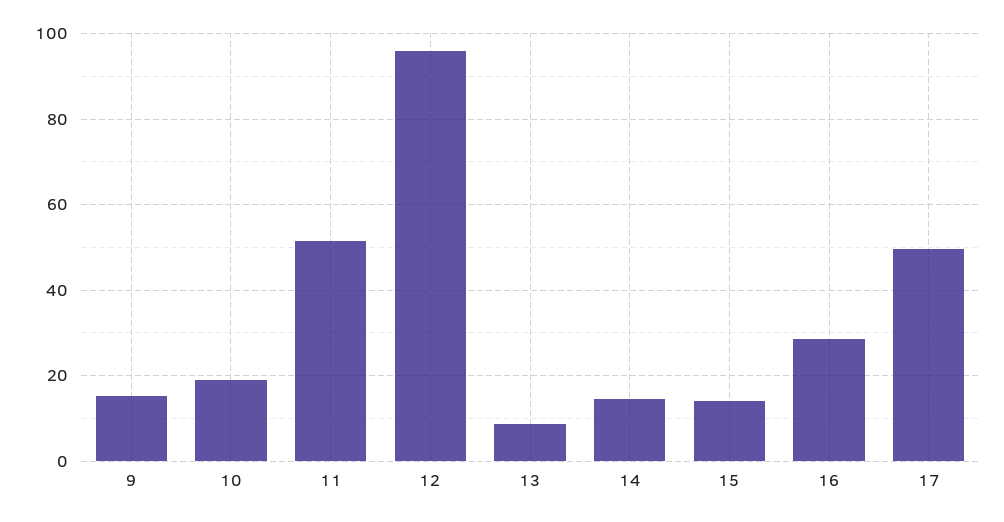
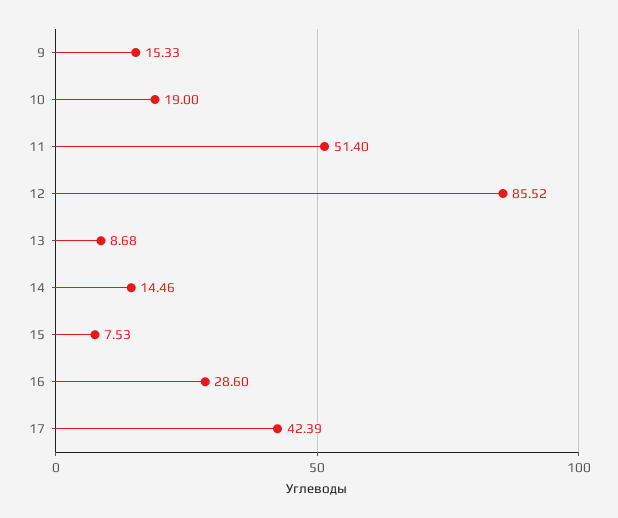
12: 96 -> 85.52
15: 14 -> 7.53
17: 50 -> 42.39

